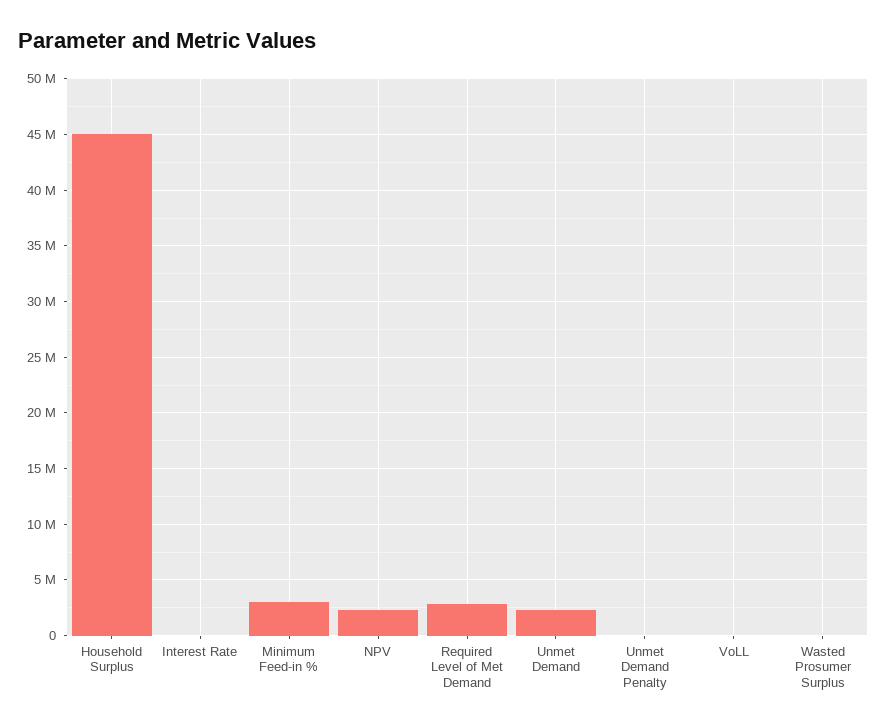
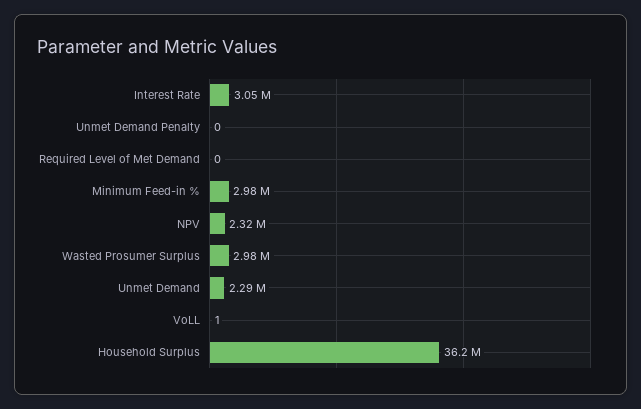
Household Surplus: 45000000 -> 36200000
Interest Rate: 0 -> 3050000
Required Level of Met Demand: 3000000 -> 0
Wasted Prosumer Surplus: 0 -> 2980000

